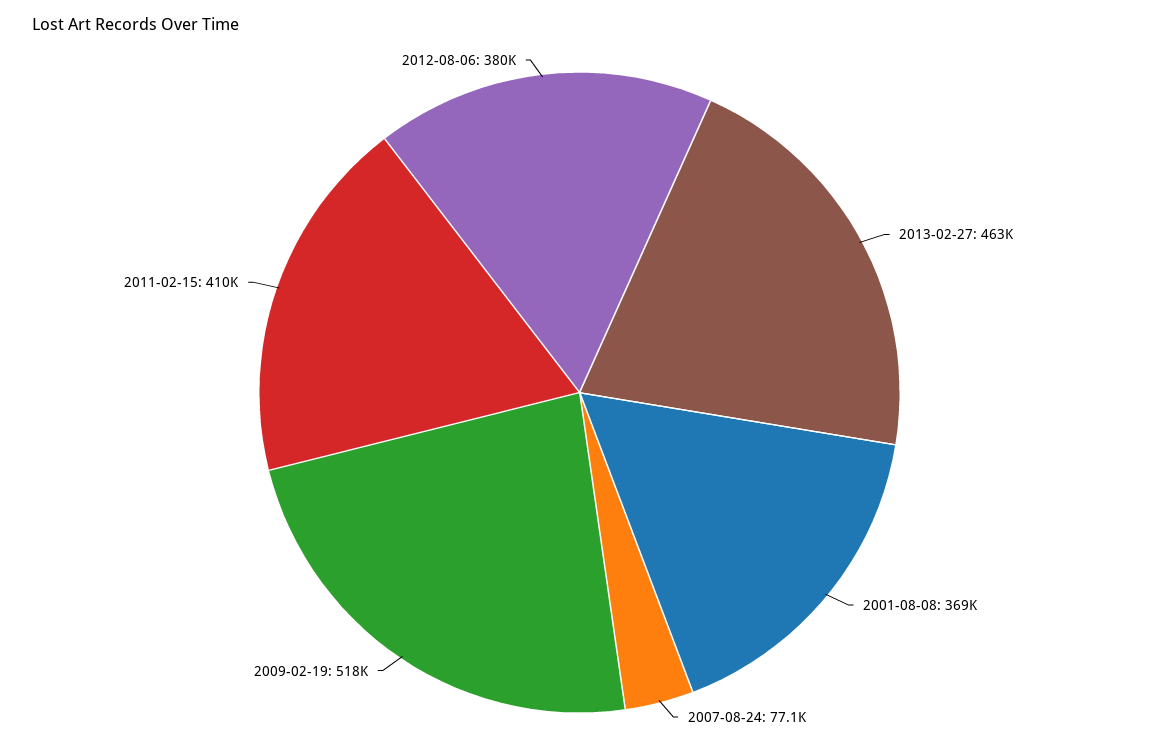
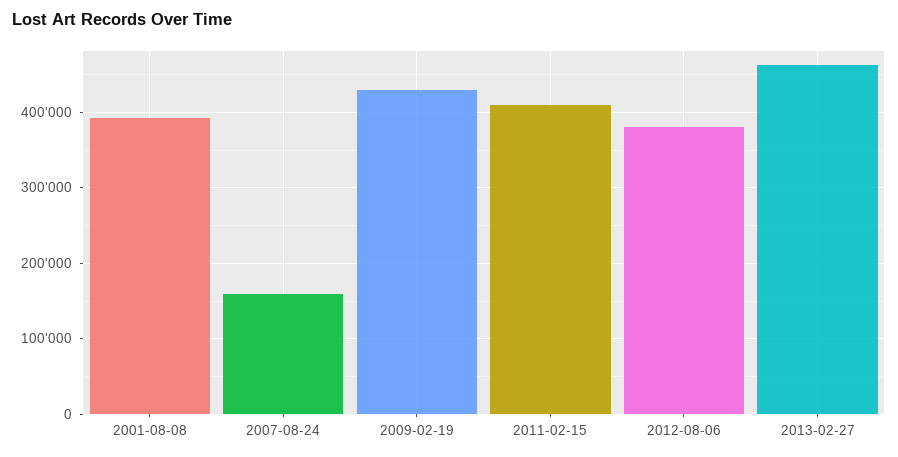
2001-08-08: 369000 -> 390000
2007-08-24: 77100 -> 160000
2009-02-19: 518000 -> 430000

